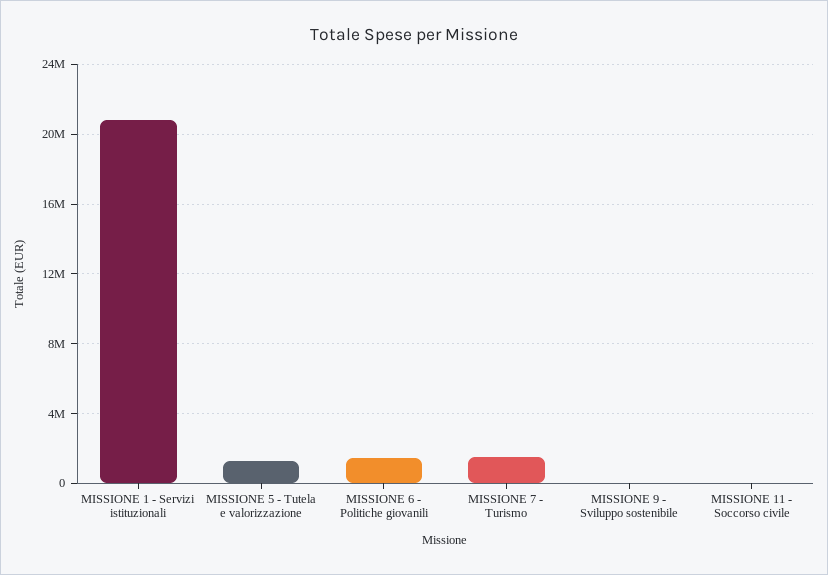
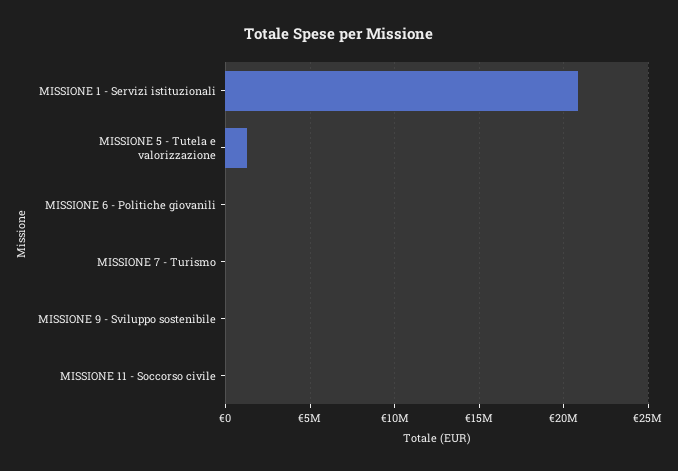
MISSIONE 6 - Politiche giovanili: 1500000 -> 0
MISSIONE 7 - Turismo: 1500000 -> 0

